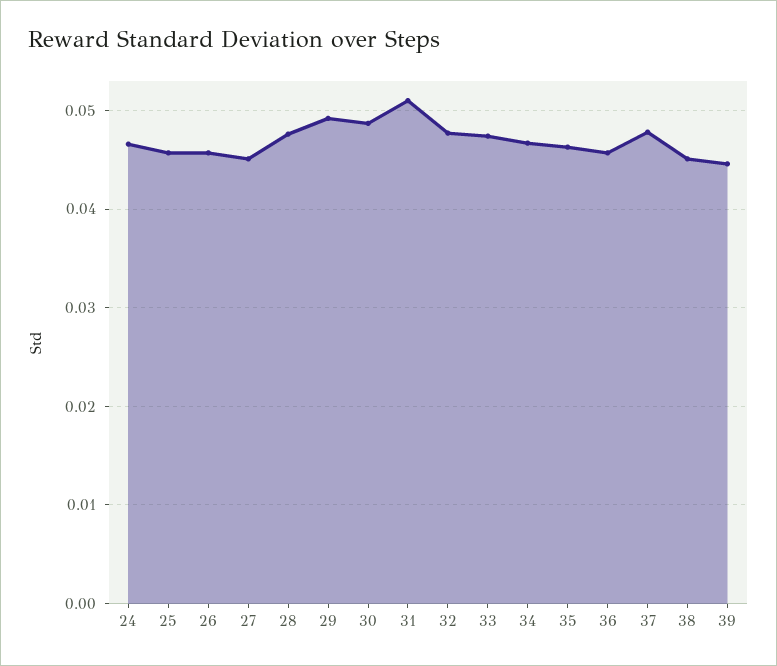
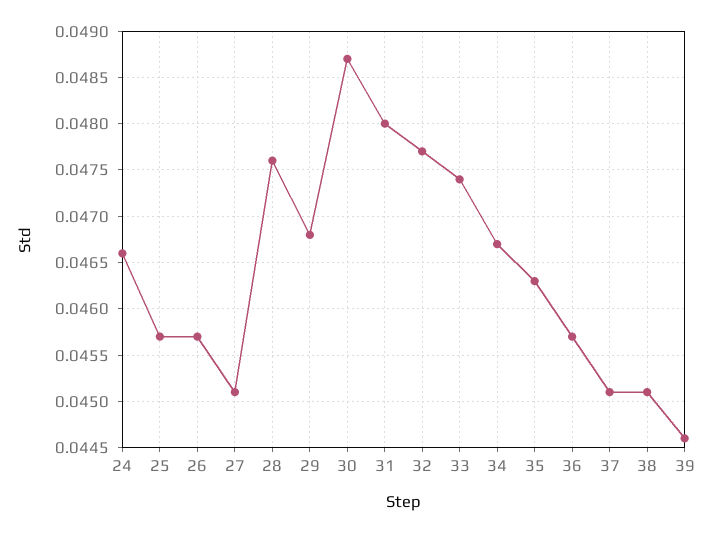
29: 0.049 -> 0.0468
31: 0.051 -> 0.048
37: 0.048 -> 0.0451

